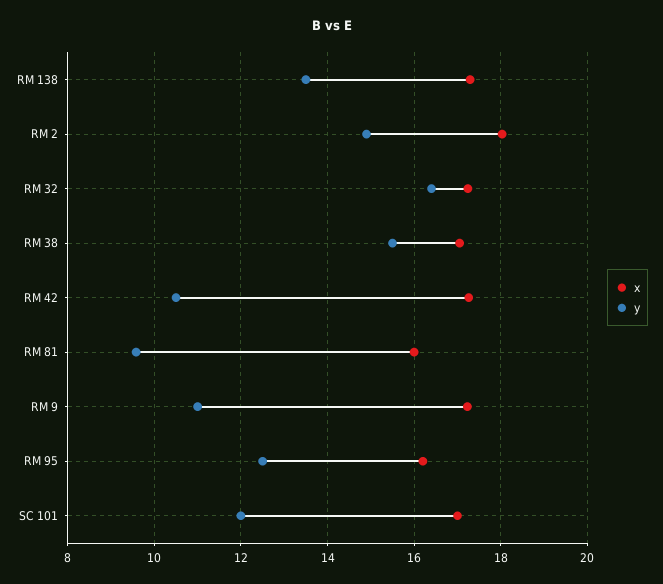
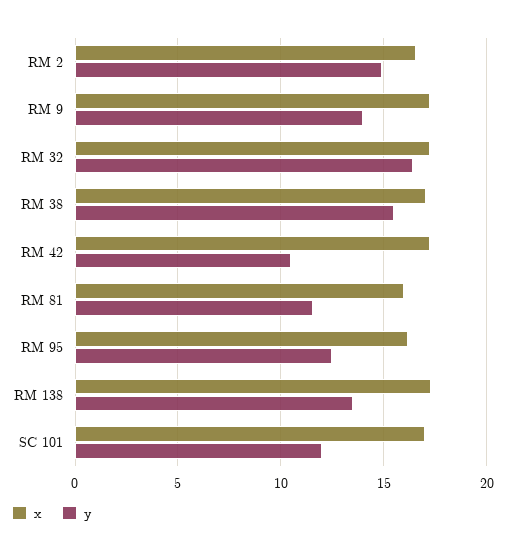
x, RM 2: 18 -> 16.5
y, RM 81: 9.6 -> 11.5
y, RM 9: 11 -> 14

